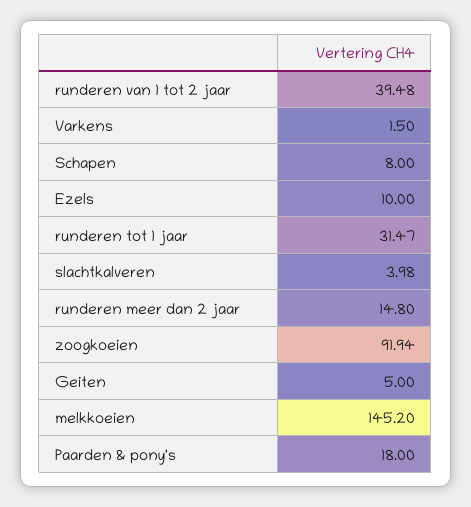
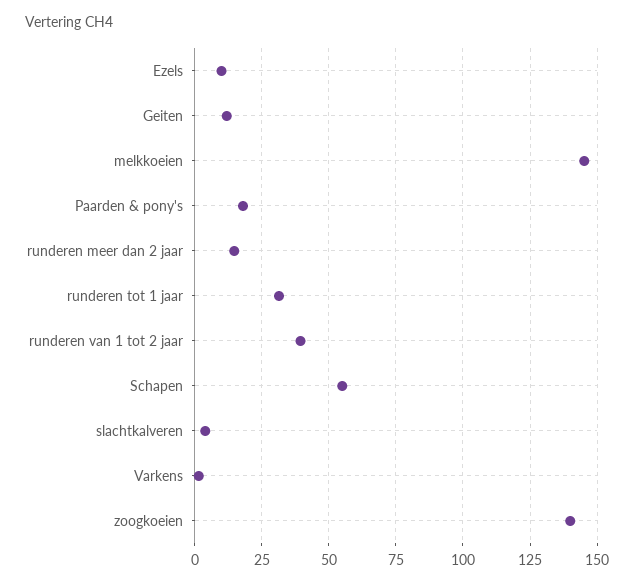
Schapen: 8 -> 55
zoogkoeien: 91.94 -> 140
Geiten: 5 -> 12.5

